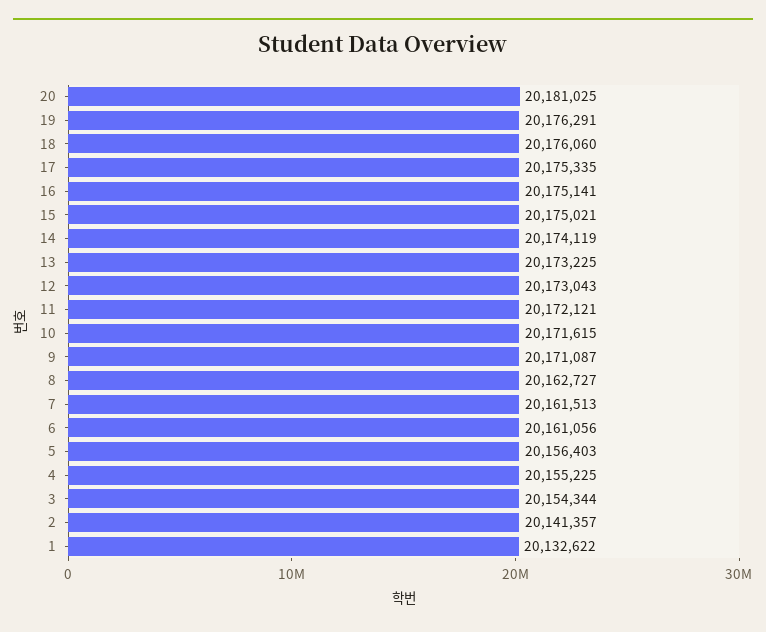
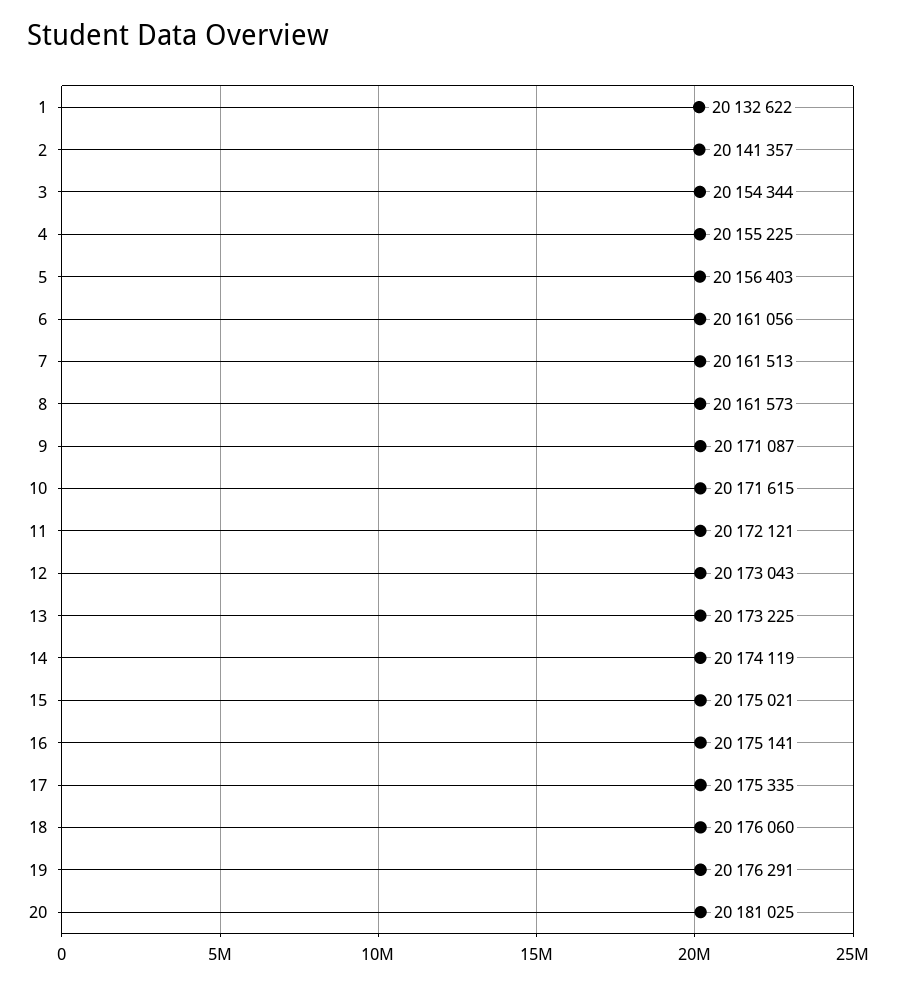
8: 20162727 -> 20161573

